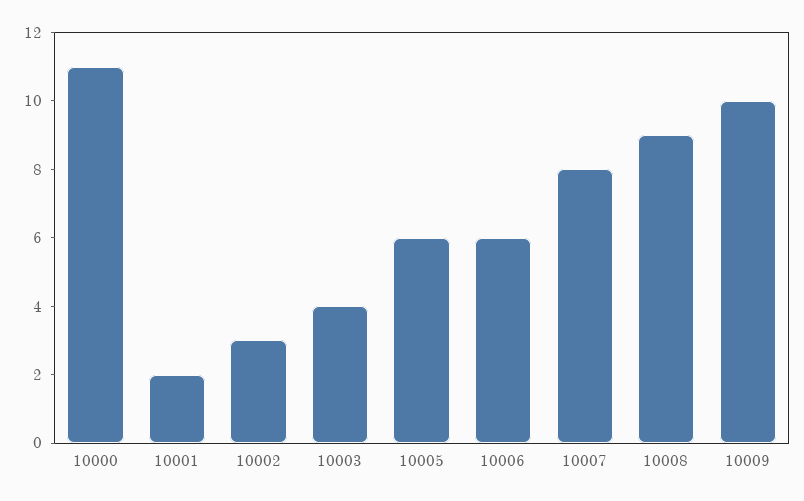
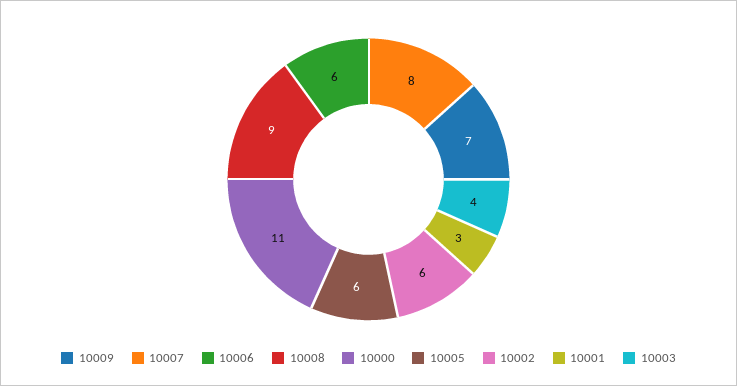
10001: 2 -> 3
10002: 3 -> 6
10009: 10 -> 7

